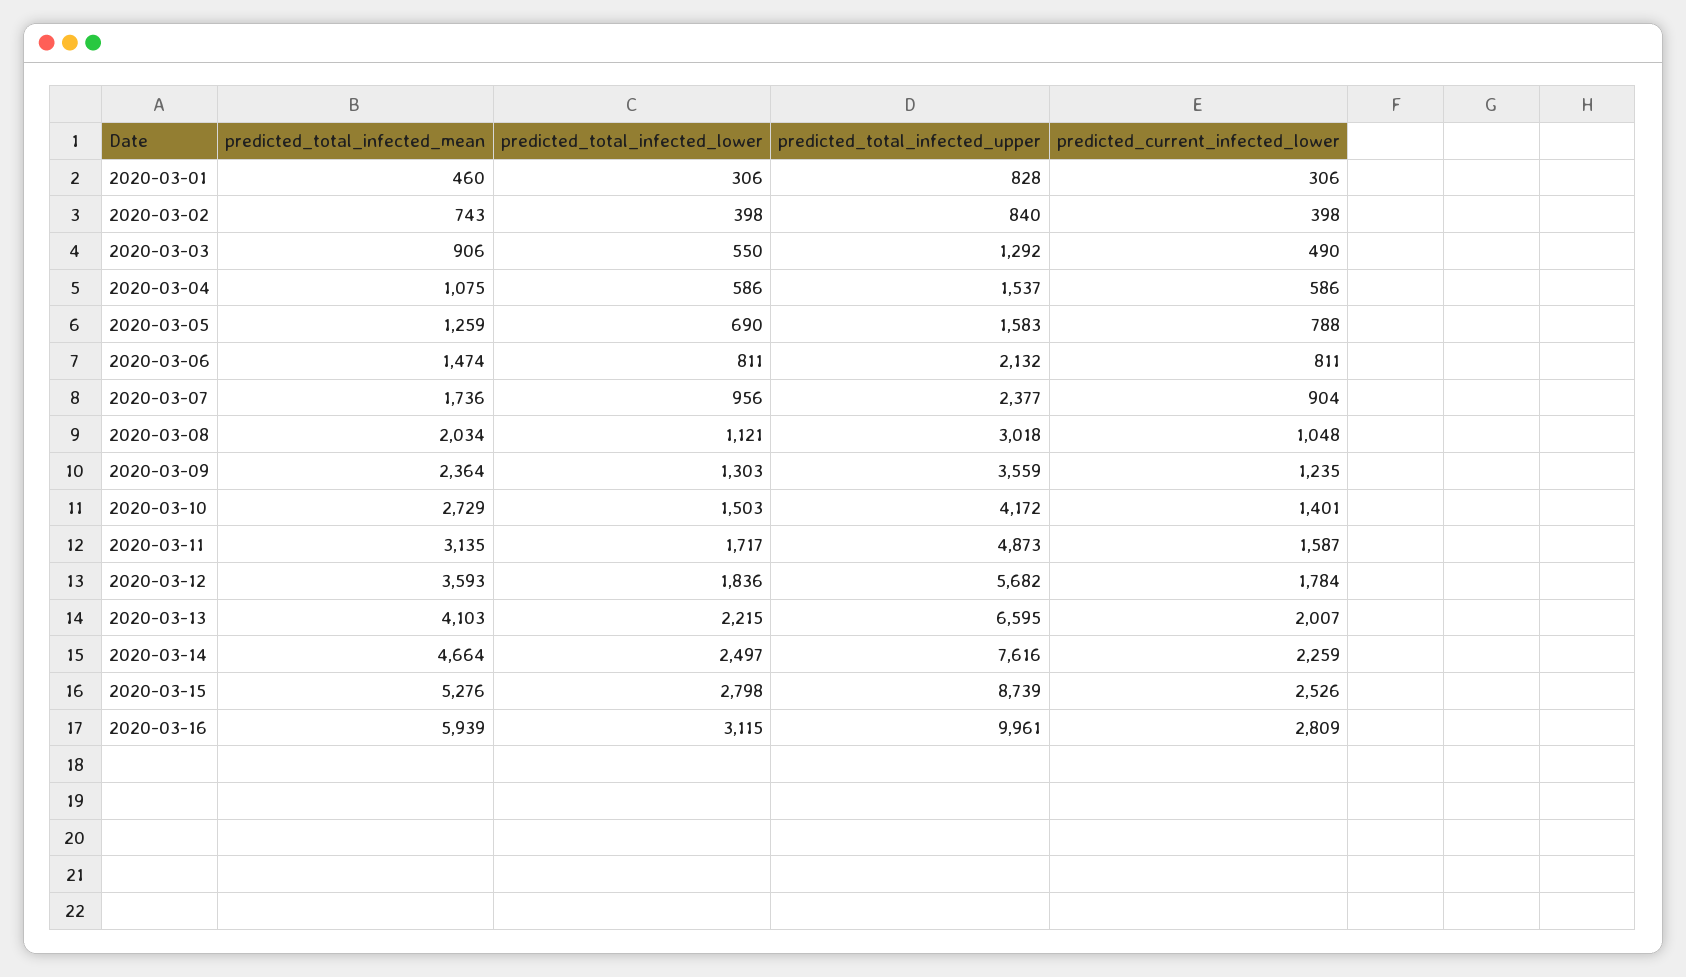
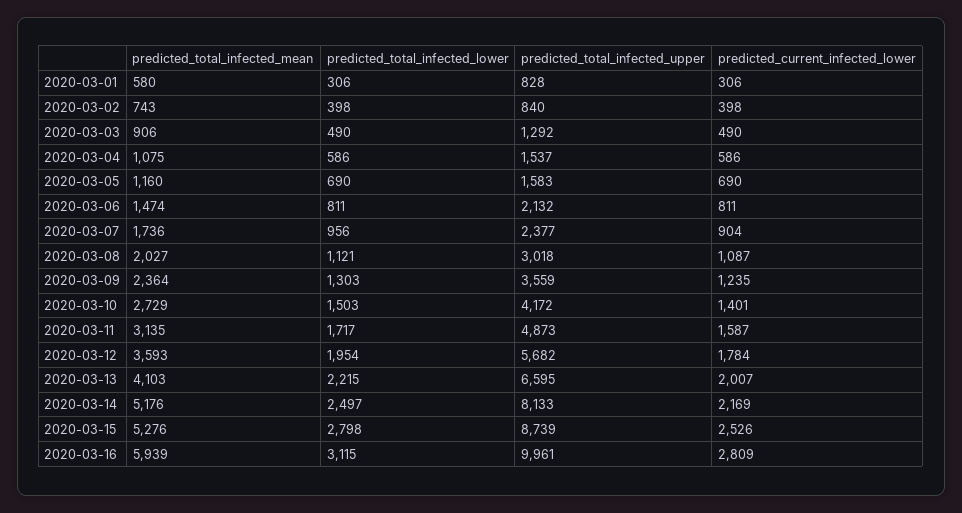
predicted_total_infected_mean, 2020-03-01: 460 -> 580
predicted_total_infected_lower, 2020-03-03: 550 -> 490
predicted_total_infected_mean, 2020-03-05: 1259 -> 1160
predicted_current_infected_lower, 2020-03-05: 788 -> 690
predicted_total_infected_mean, 2020-03-08: 2034 -> 2027
predicted_current_infected_lower, 2020-03-08: 1048 -> 1087
predicted_total_infected_lower, 2020-03-12: 1836 -> 1954
predicted_total_infected_mean, 2020-03-14: 4664 -> 5176
predicted_total_infected_upper, 2020-03-14: 7616 -> 8133
predicted_current_infected_lower, 2020-03-14: 2259 -> 2169

